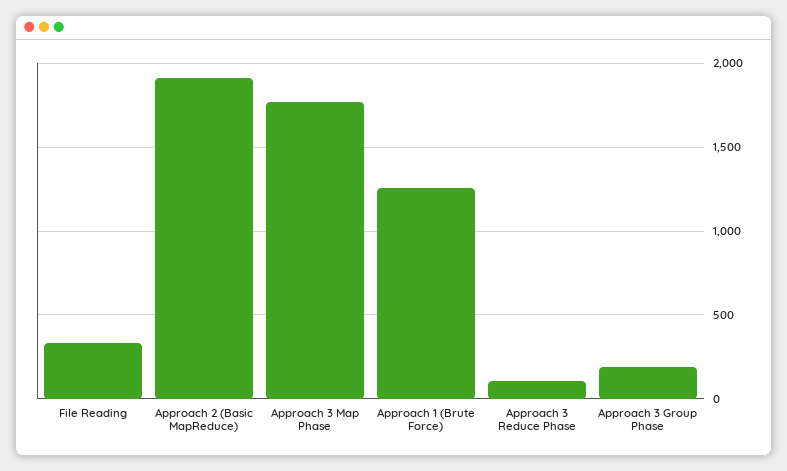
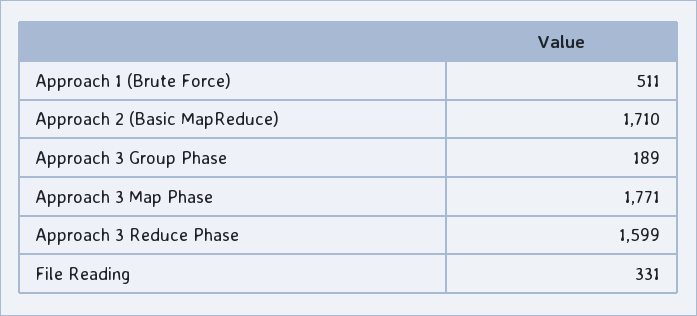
Approach 2 (Basic MapReduce): 1900 -> 1710
Approach 1 (Brute Force): 1250 -> 511
Approach 3 Reduce Phase: 100 -> 1599

